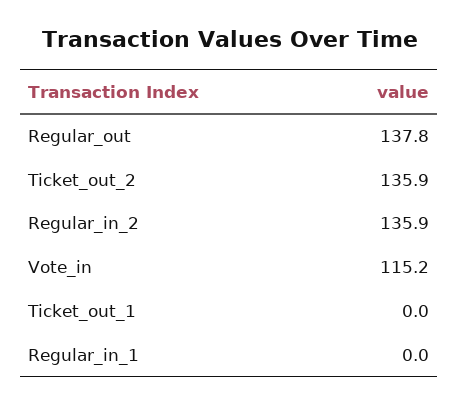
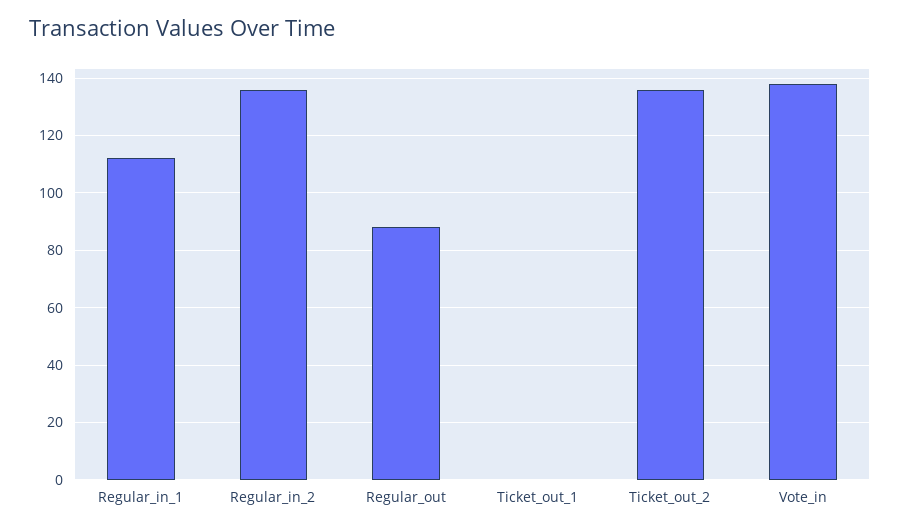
Regular_out: 137.8 -> 87.5
Vote_in: 115.2 -> 137.5
Regular_in_1: 0 -> 112.5

